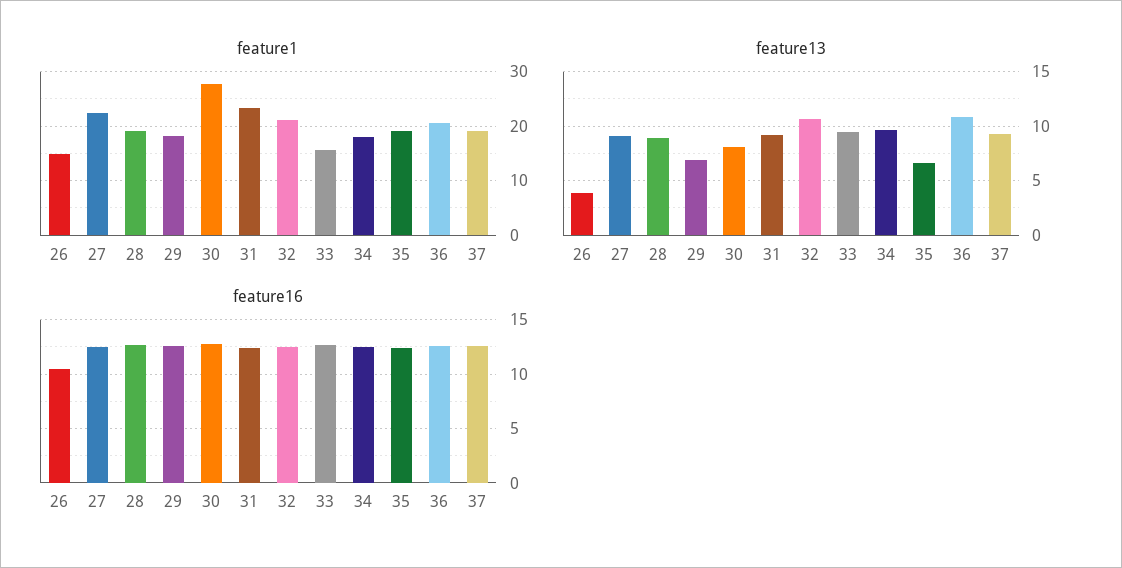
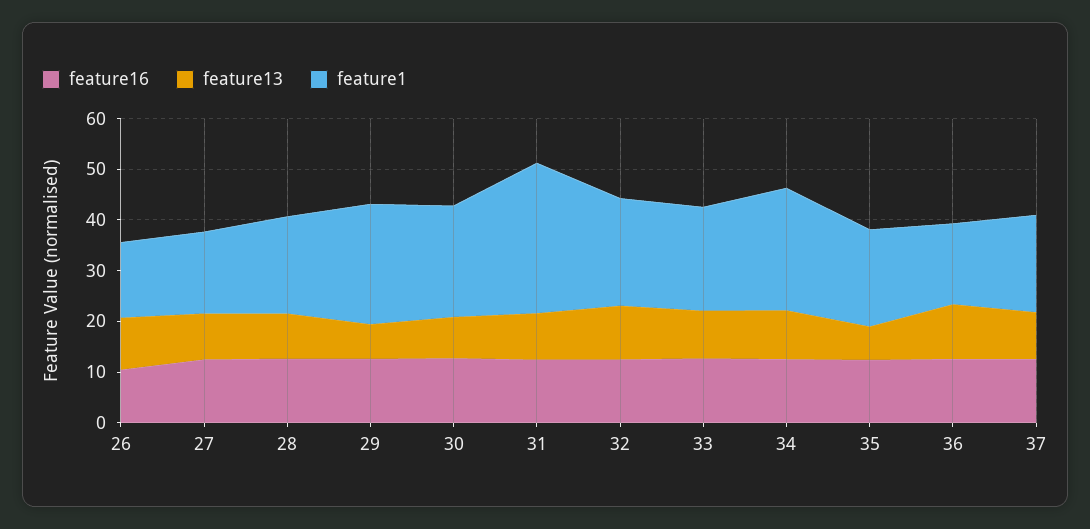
feature1, 27: 22 -> 16
feature1, 29: 18 -> 24
feature1, 30: 28 -> 22
feature1, 31: 24 -> 30
feature1, 33: 16 -> 20
feature1, 34: 18 -> 24
feature1, 36: 20 -> 16
feature13, 26: 4 -> 10

